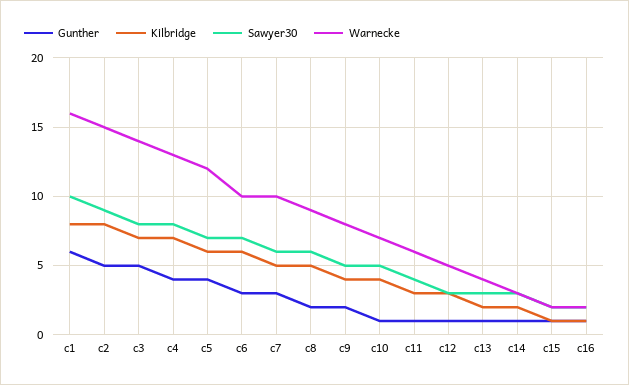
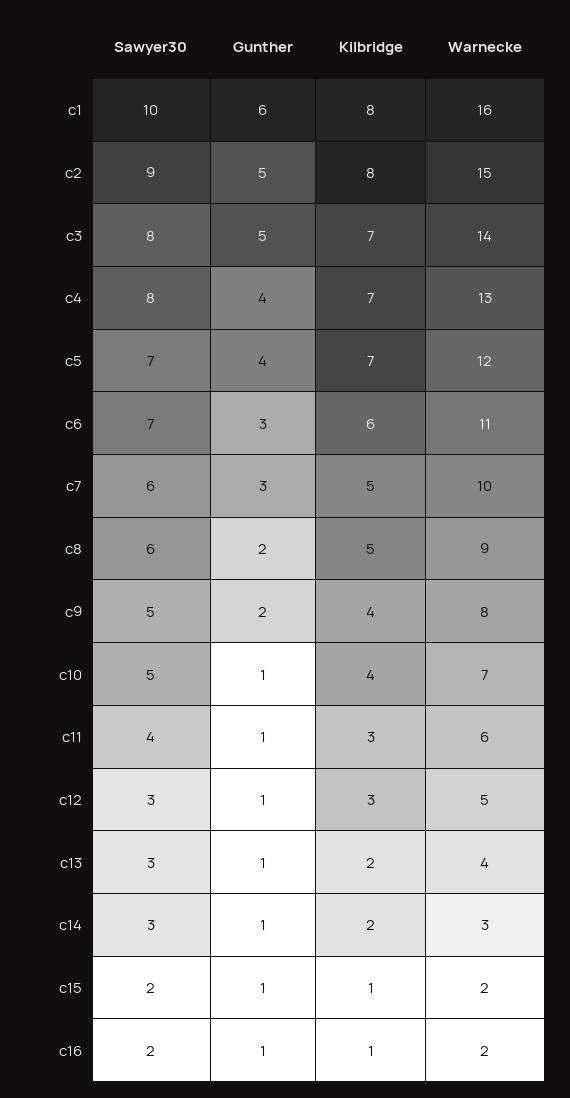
Kilbridge, c5: 6 -> 7
Warnecke, c6: 10 -> 11

